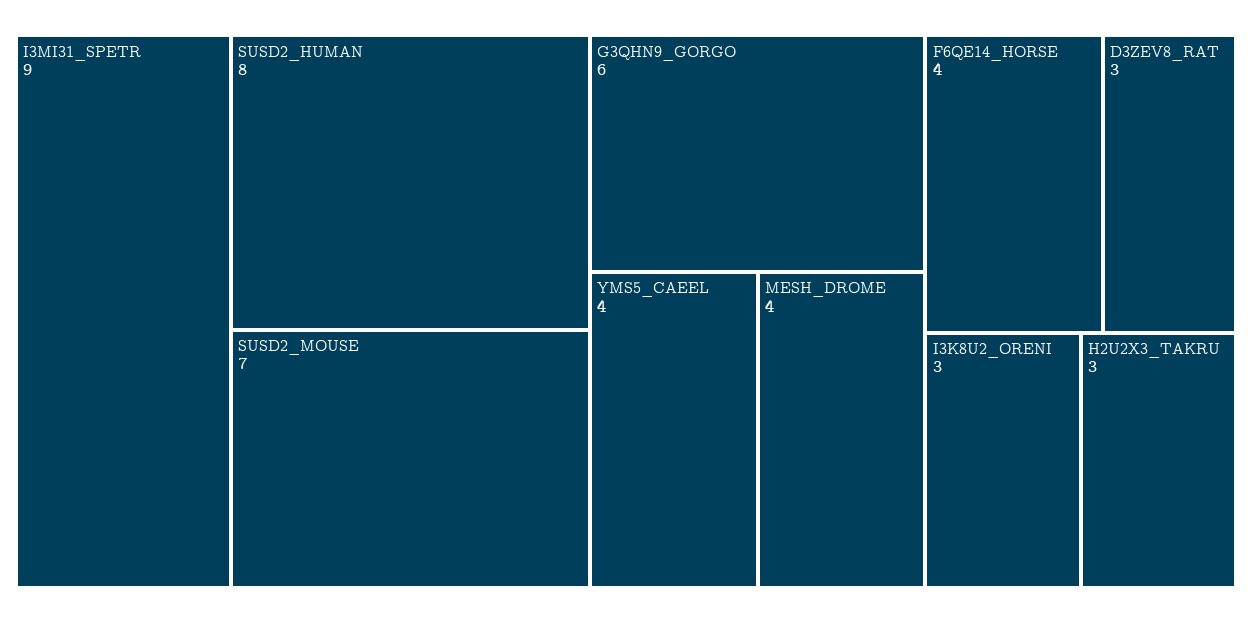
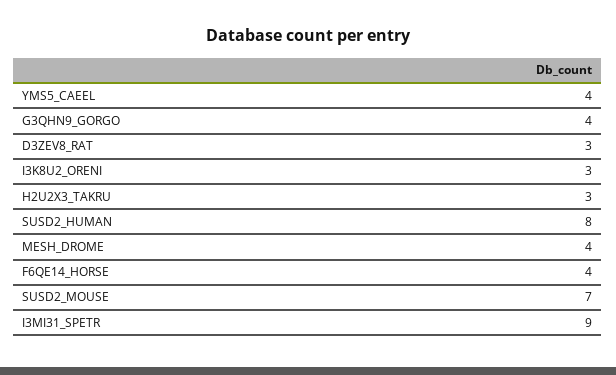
G3QHN9_GORGO: 6 -> 4

